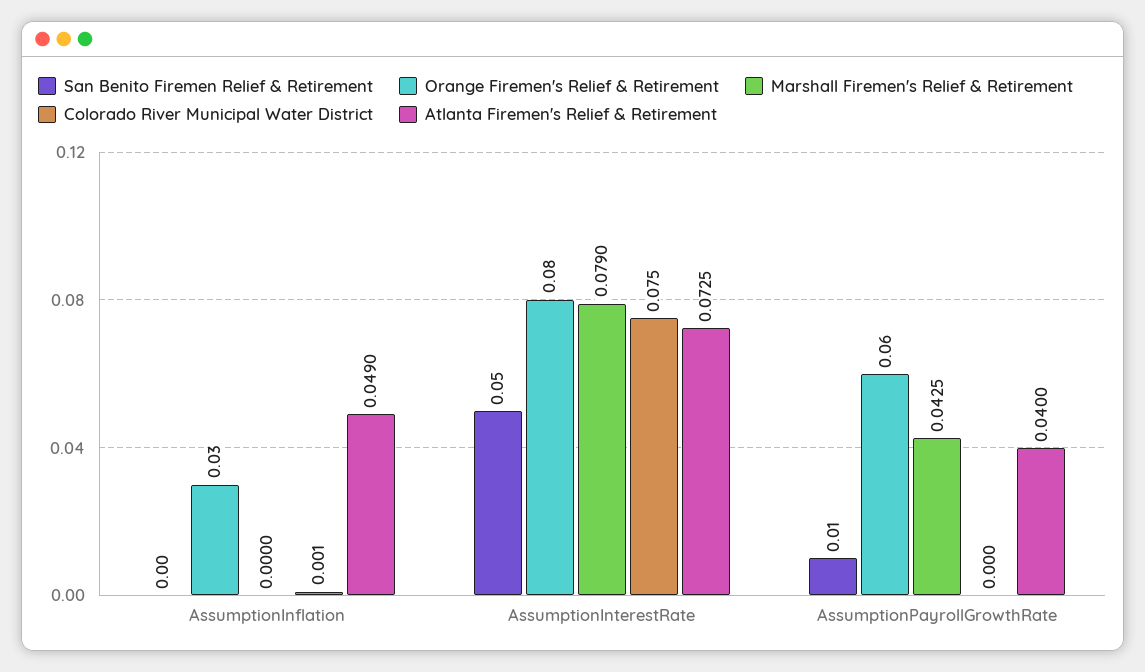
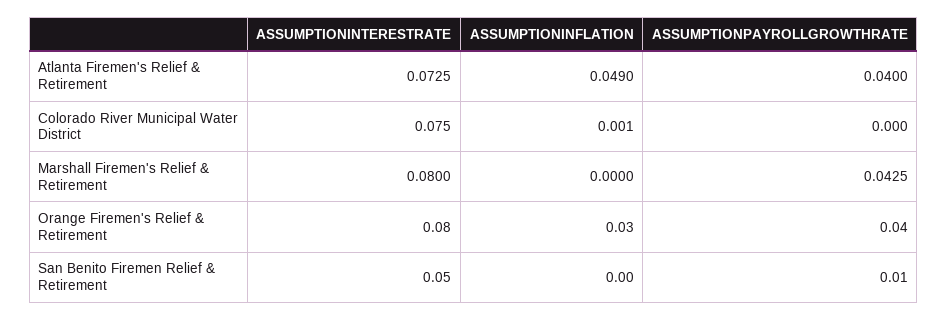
Marshall Firemen's Relief & Retirement, AssumptionInterestRate: 0.079 -> 0.08
Orange Firemen's Relief & Retirement, AssumptionPayrollGrowthRate: 0.06 -> 0.04

